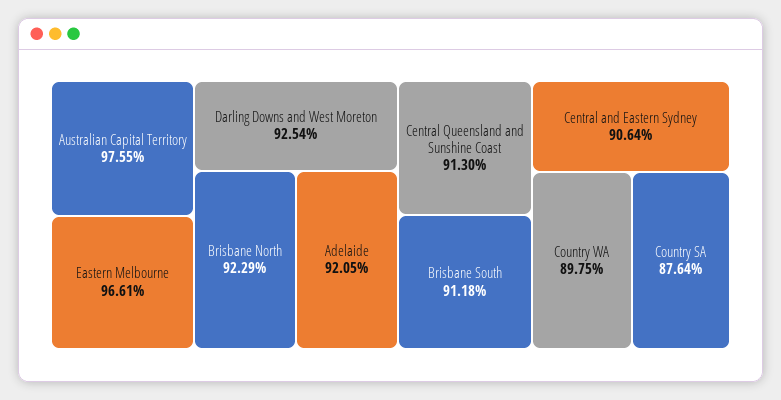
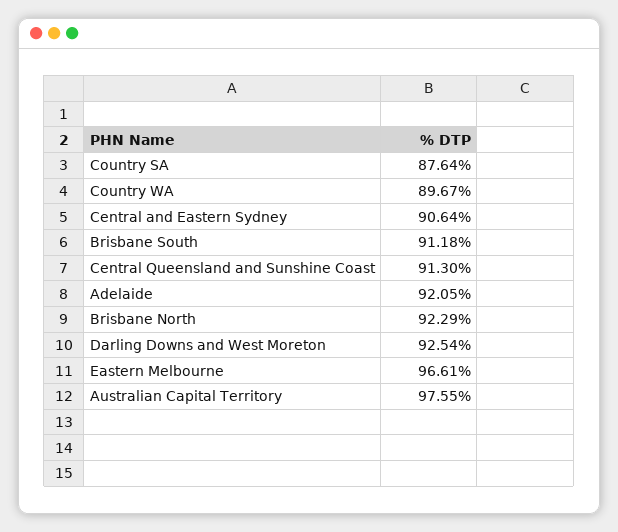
Country WA: 89.75 -> 89.67

